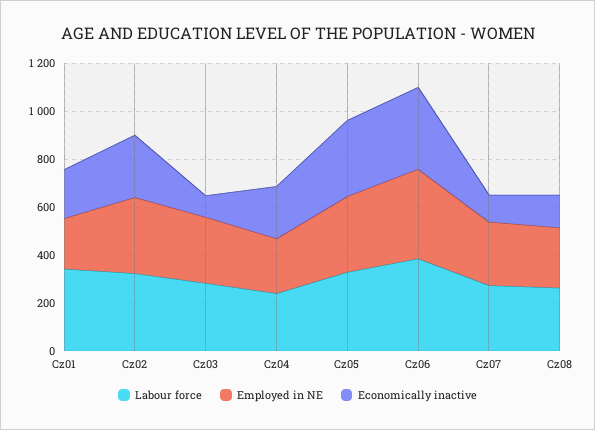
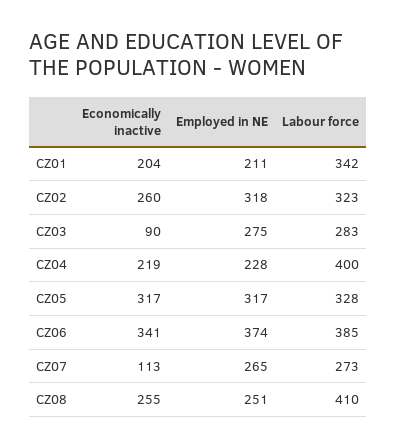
Labour force, Cz04: 250 -> 400
Labour force, Cz08: 250 -> 410
Economically inactive, Cz08: 150 -> 255

